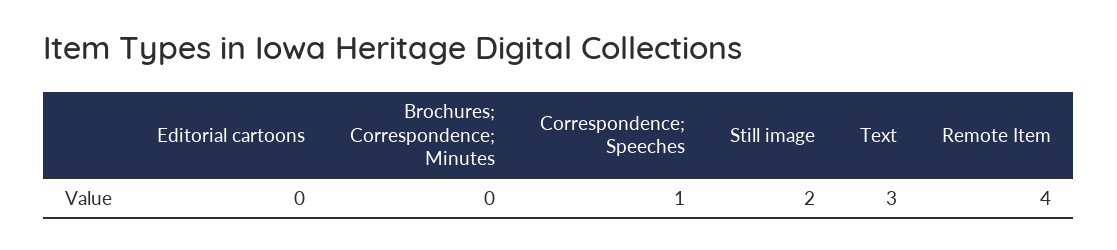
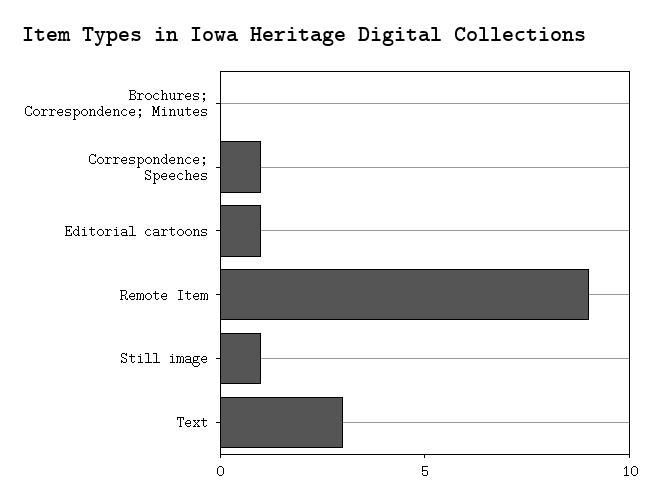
Editorial cartoons: 0 -> 1
Still image: 2 -> 1
Remote Item: 4 -> 9

